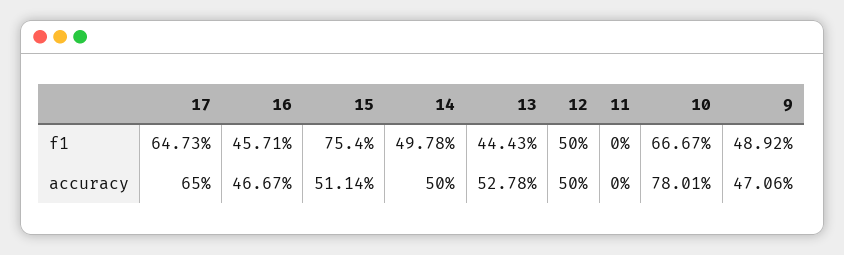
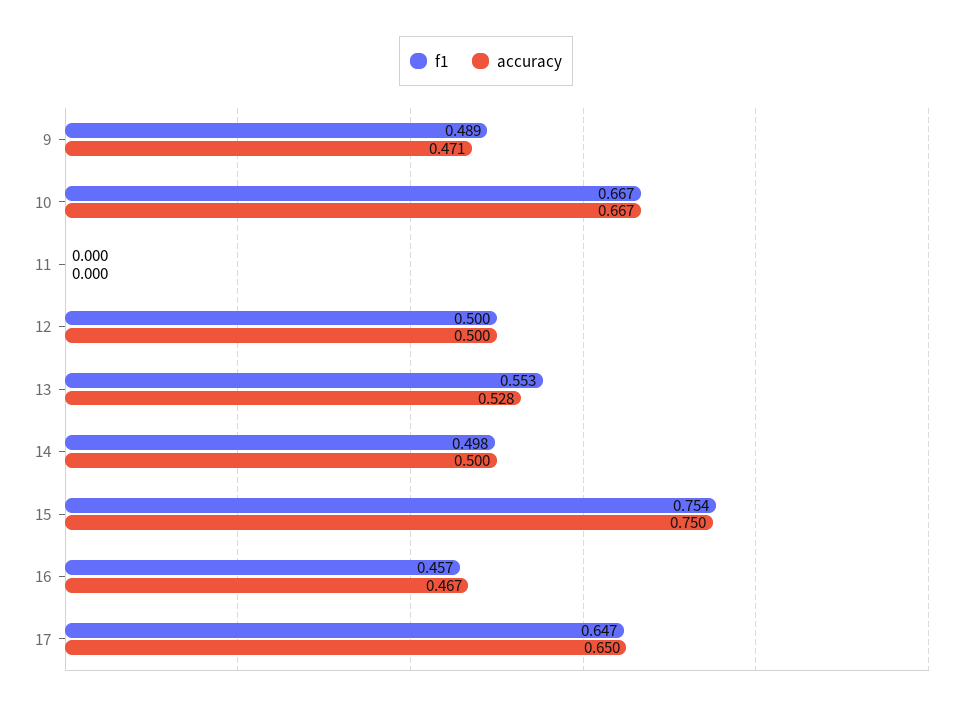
f1, 13: 0.4443 -> 0.553
accuracy, 15: 0.5114 -> 0.75
accuracy, 10: 0.7801 -> 0.667

